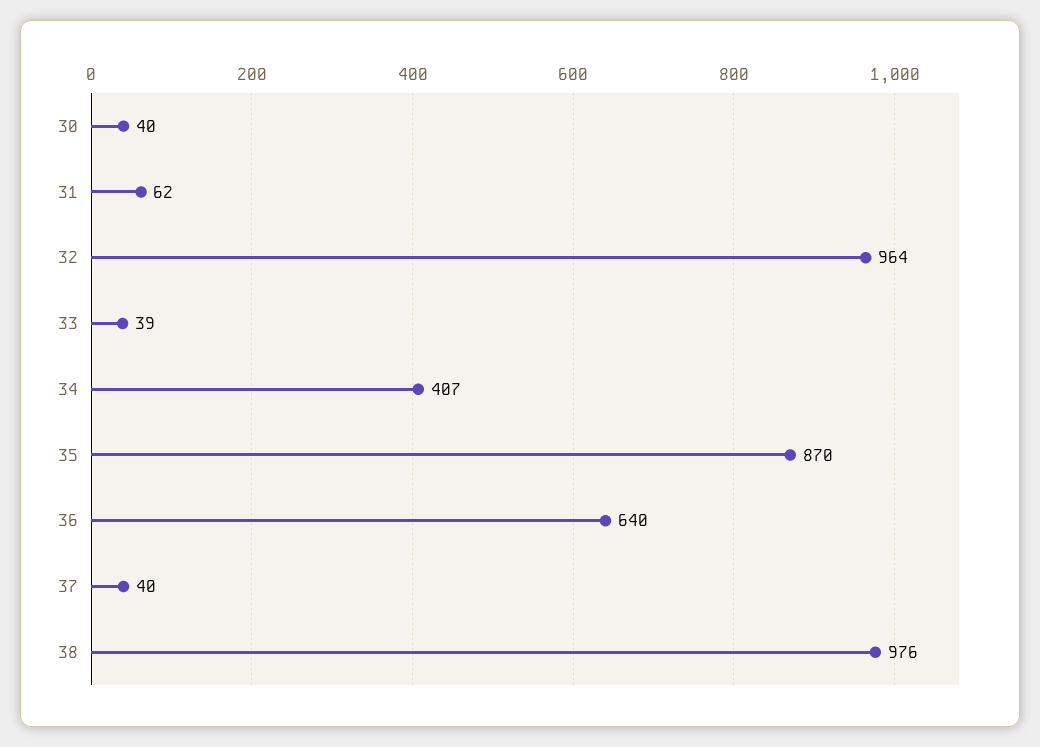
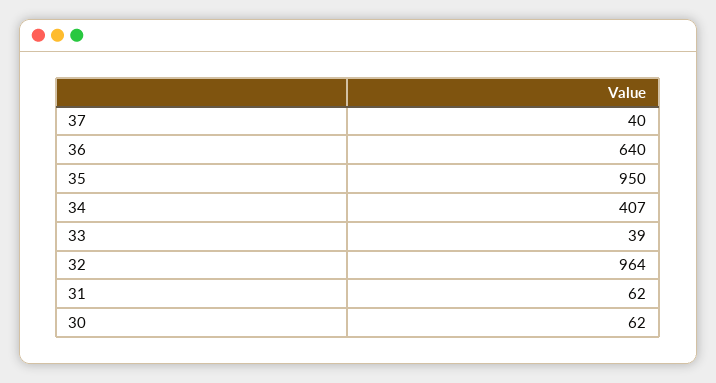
30: 40 -> 62
35: 870 -> 950
38: 976 -> none

